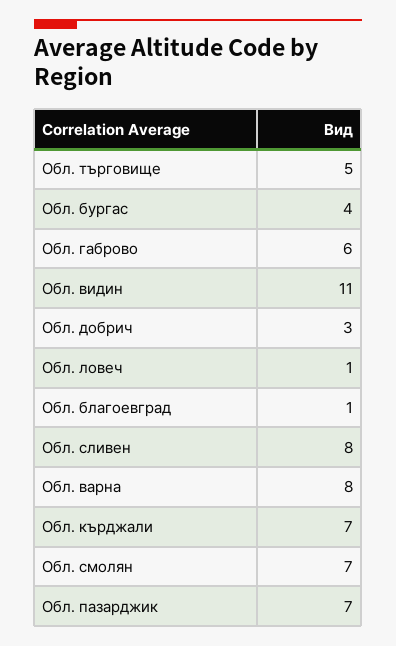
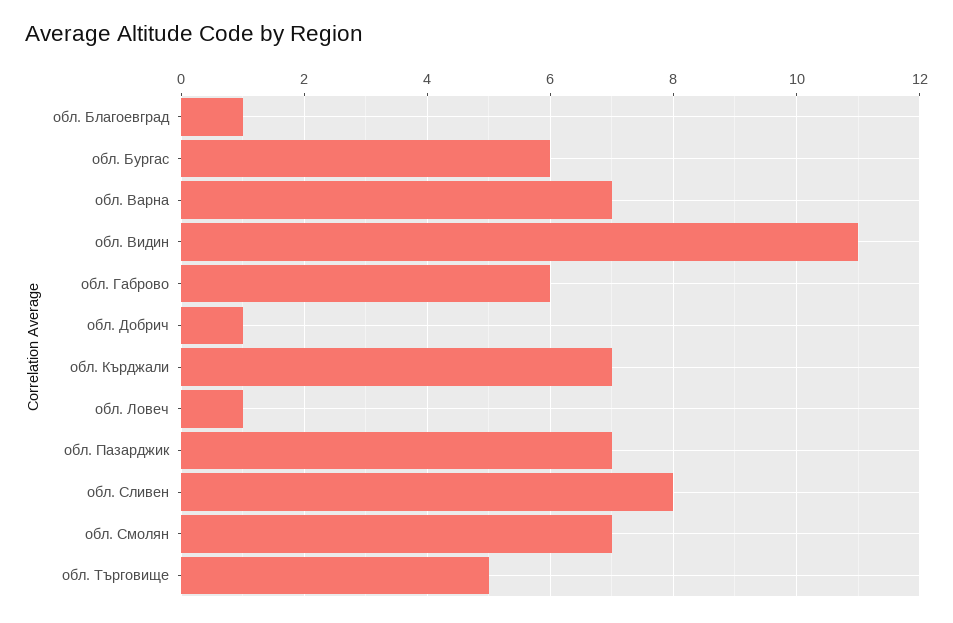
Обл. бургас: 4 -> 6
Обл. добрич: 3 -> 1
Обл. варна: 8 -> 7

